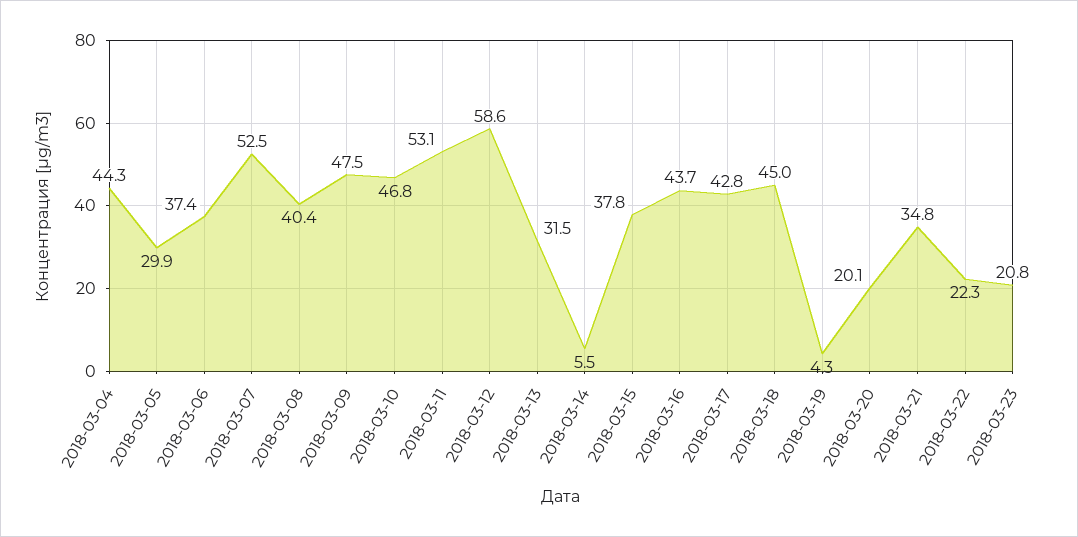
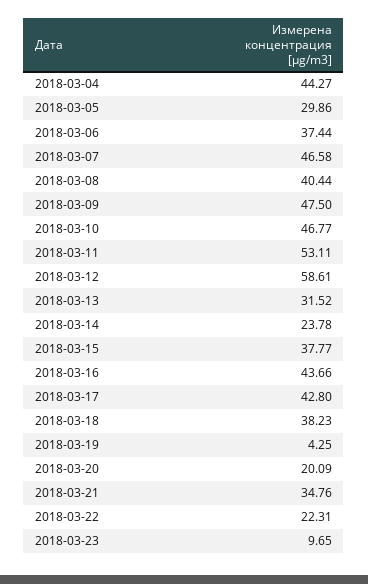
2018-03-07: 52.5 -> 46.58
2018-03-14: 5.5 -> 23.78
2018-03-18: 45 -> 38.23
2018-03-23: 20.8 -> 9.65

